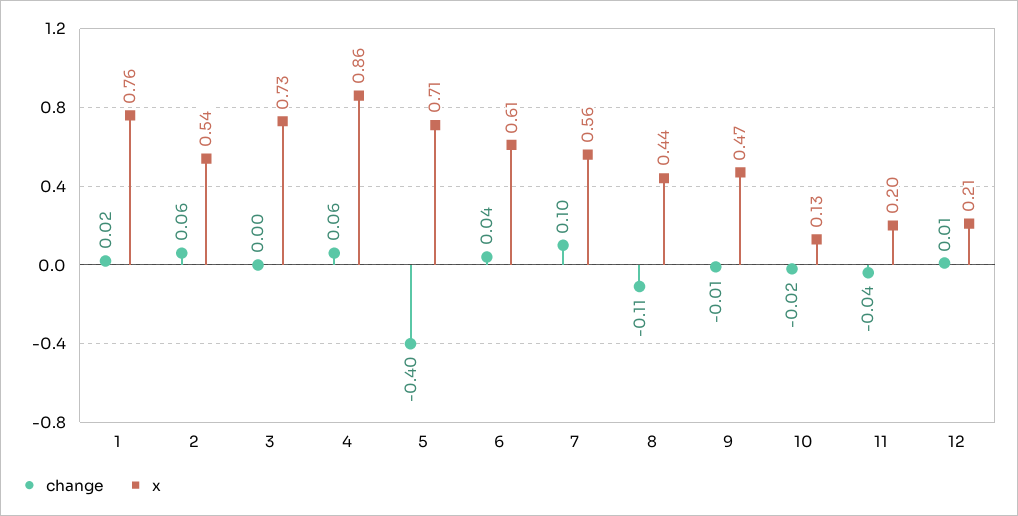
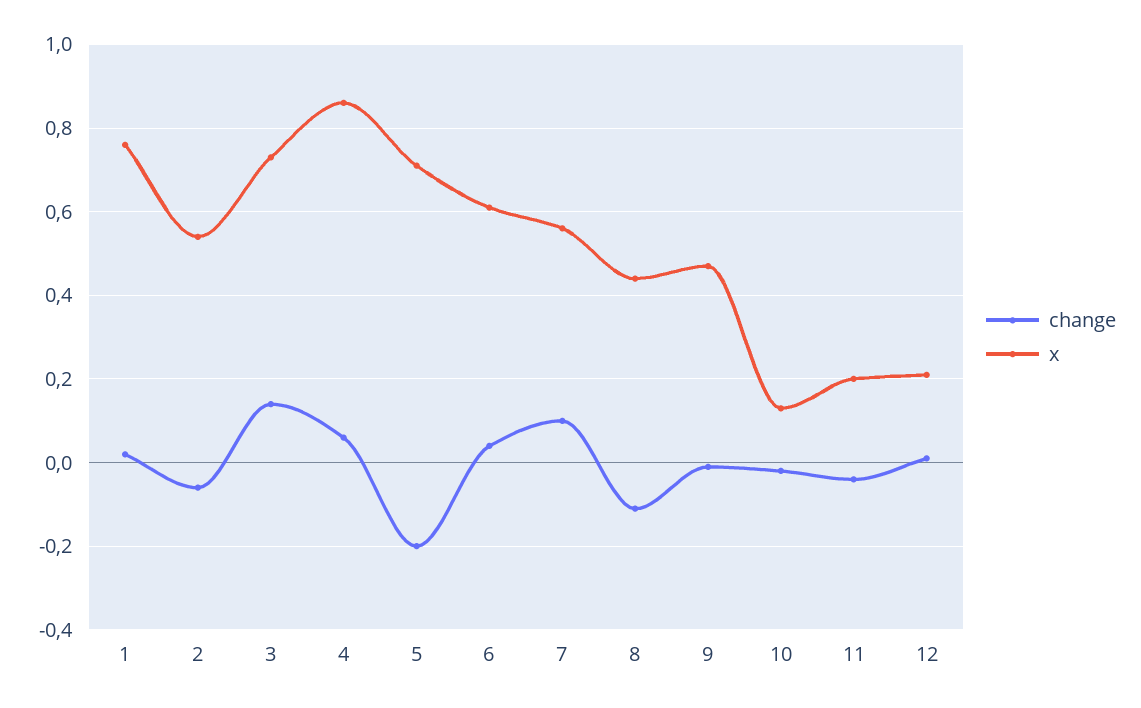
change, 2: 0.06 -> -0.05
change, 3: 0 -> 0.15
change, 5: -0.4 -> -0.2

